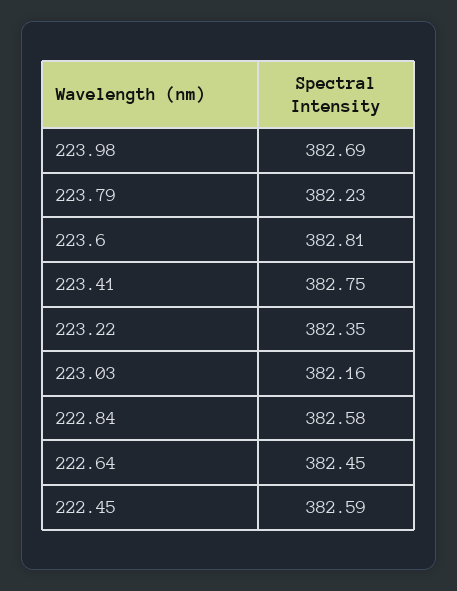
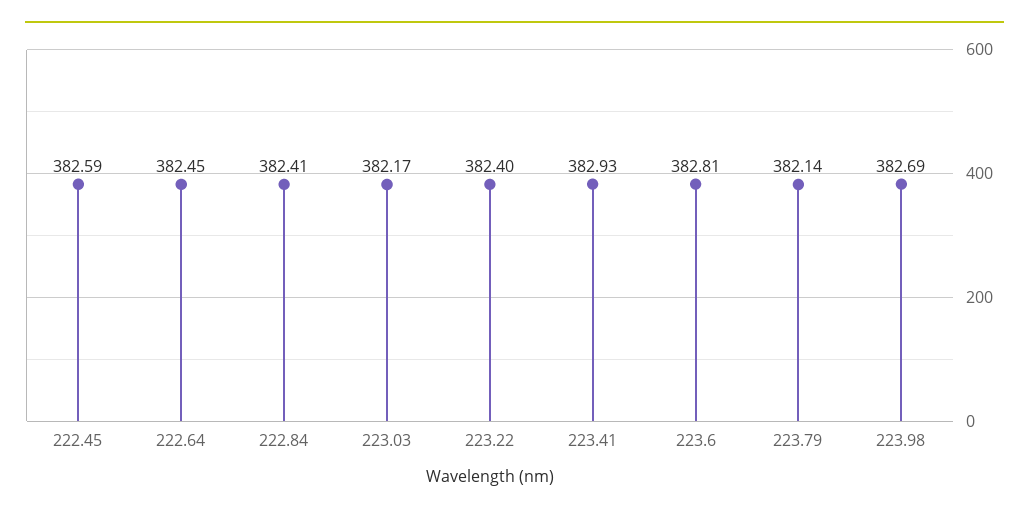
223.79: 382.23 -> 382.14
223.41: 382.75 -> 382.93
223.22: 382.35 -> 382.4
223.03: 382.16 -> 382.17
222.84: 382.58 -> 382.41

